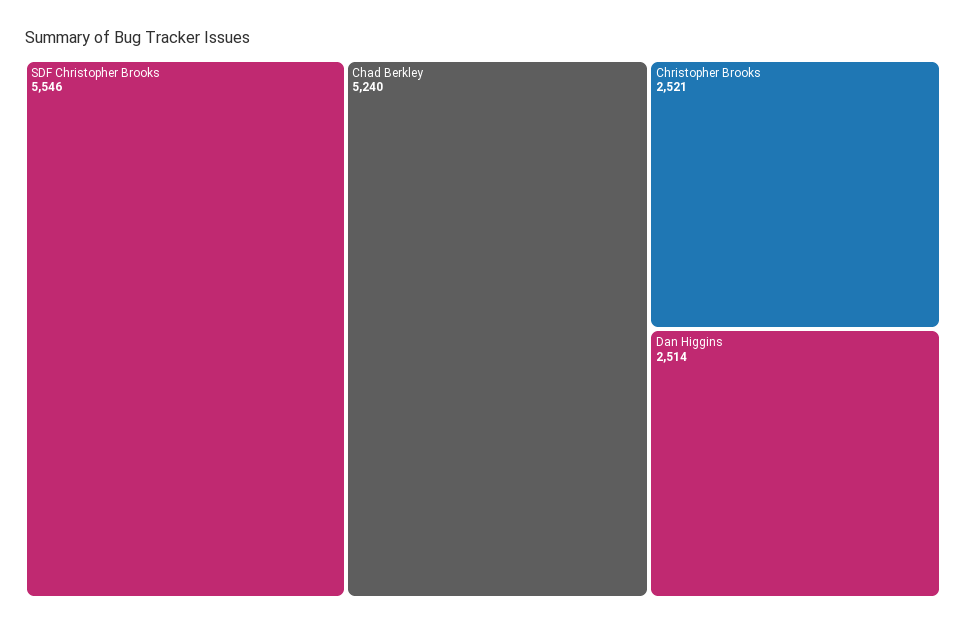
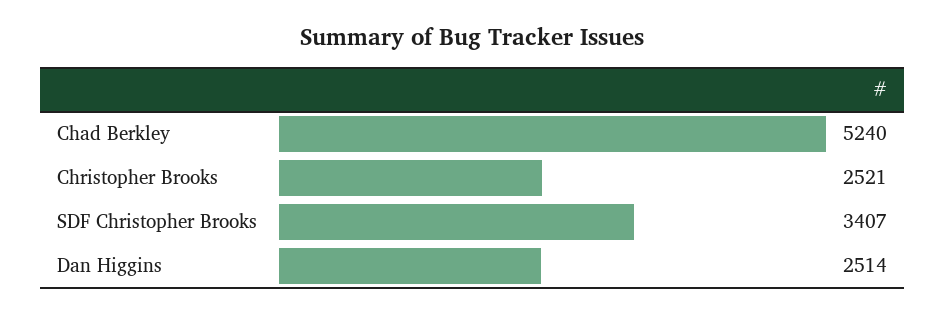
SDF Christopher Brooks: 5546 -> 3407

